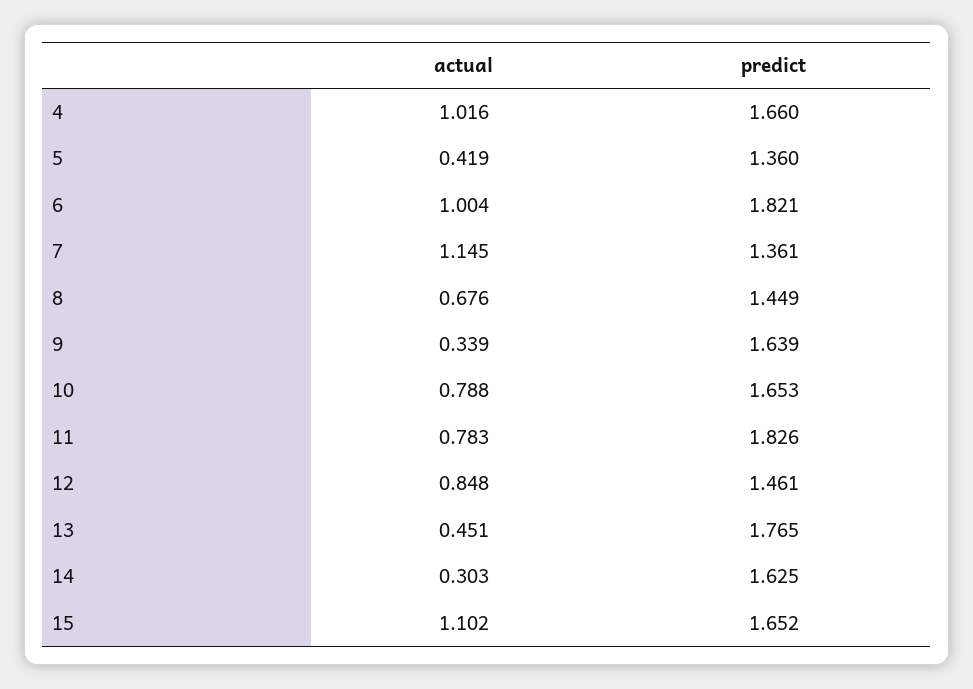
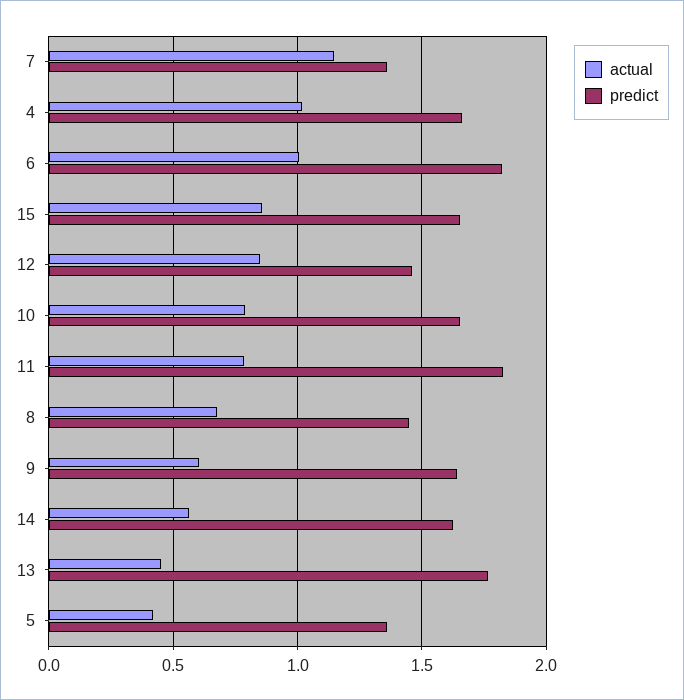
actual, 9: 0.339 -> 0.6
actual, 14: 0.303 -> 0.55
actual, 15: 1.102 -> 0.85

